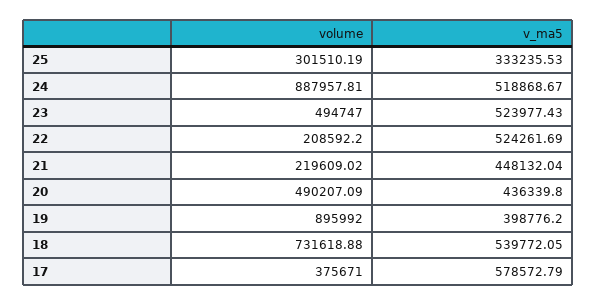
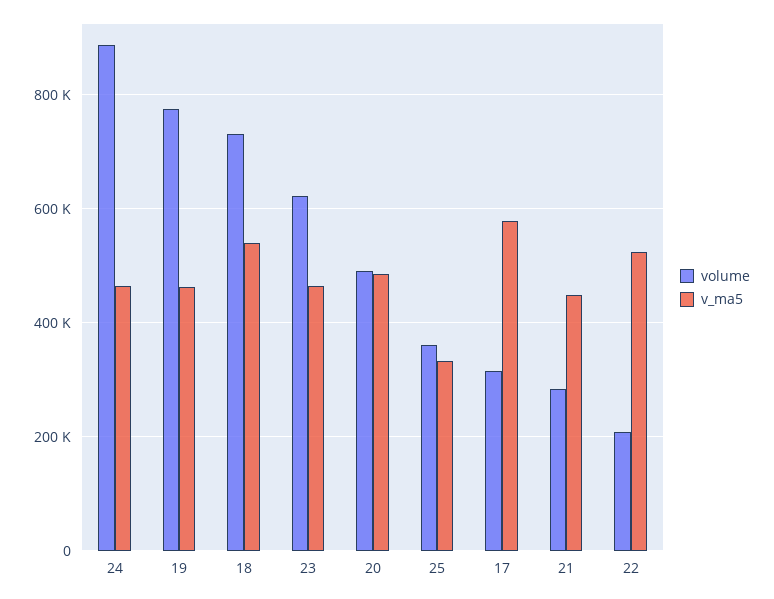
volume, 25: 301510.19 -> 360000
v_ma5, 24: 518868.67 -> 460000
volume, 23: 494747 -> 620000
v_ma5, 23: 523977.43 -> 460000
volume, 21: 219609.02 -> 280000
v_ma5, 20: 436339.8 -> 480000
volume, 19: 895992 -> 780000
v_ma5, 19: 398776.2 -> 460000
volume, 17: 375671 -> 320000

